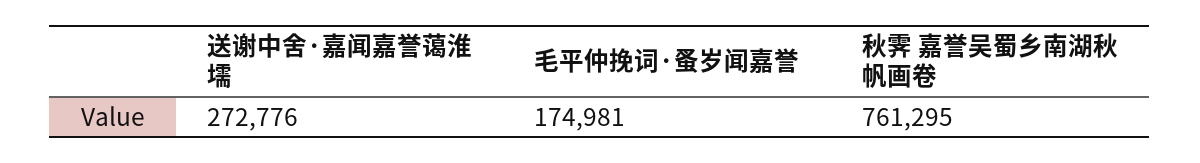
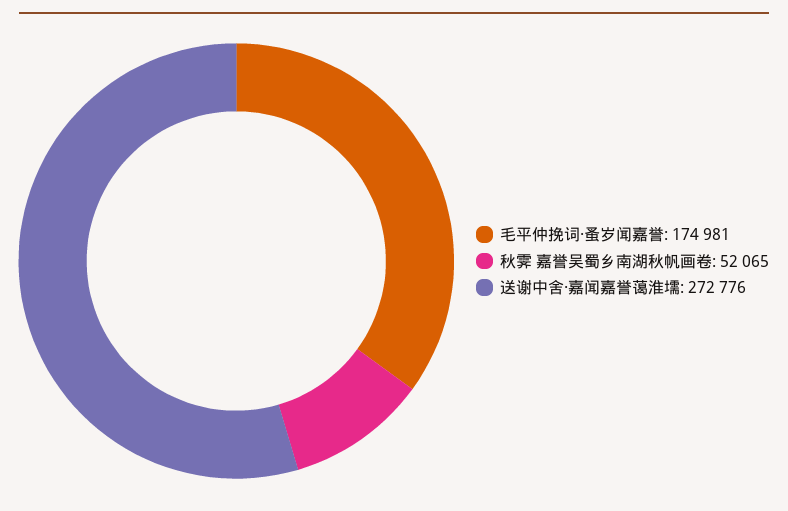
秋霁 嘉誉吴蜀乡南湖秋帆画卷: 761295 -> 52065

